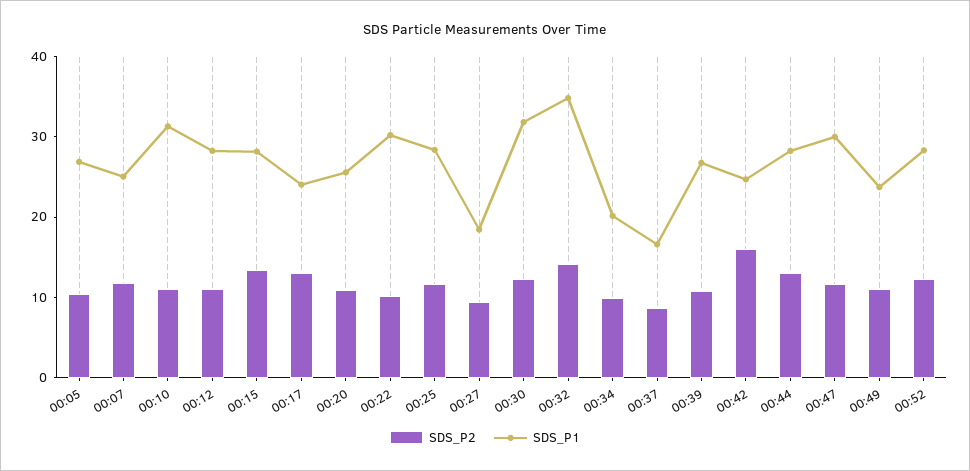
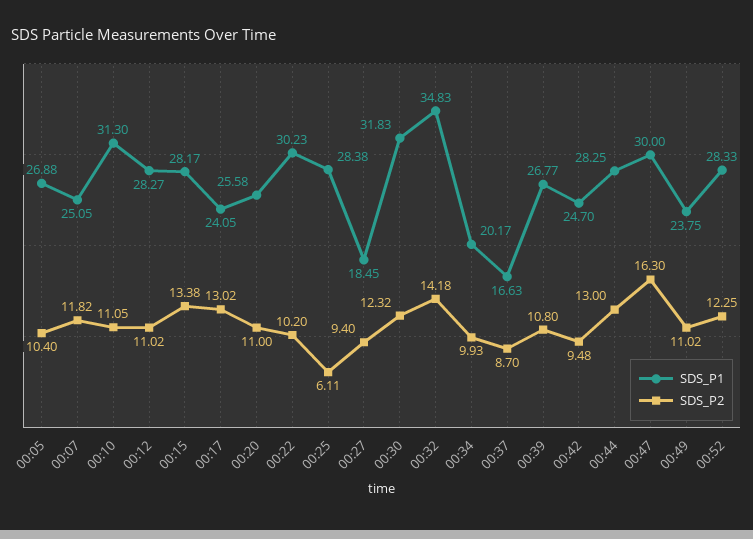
SDS_P2, 00:25: 12 -> 6.11
SDS_P2, 00:42: 16 -> 9.48
SDS_P2, 00:47: 12 -> 16.3

